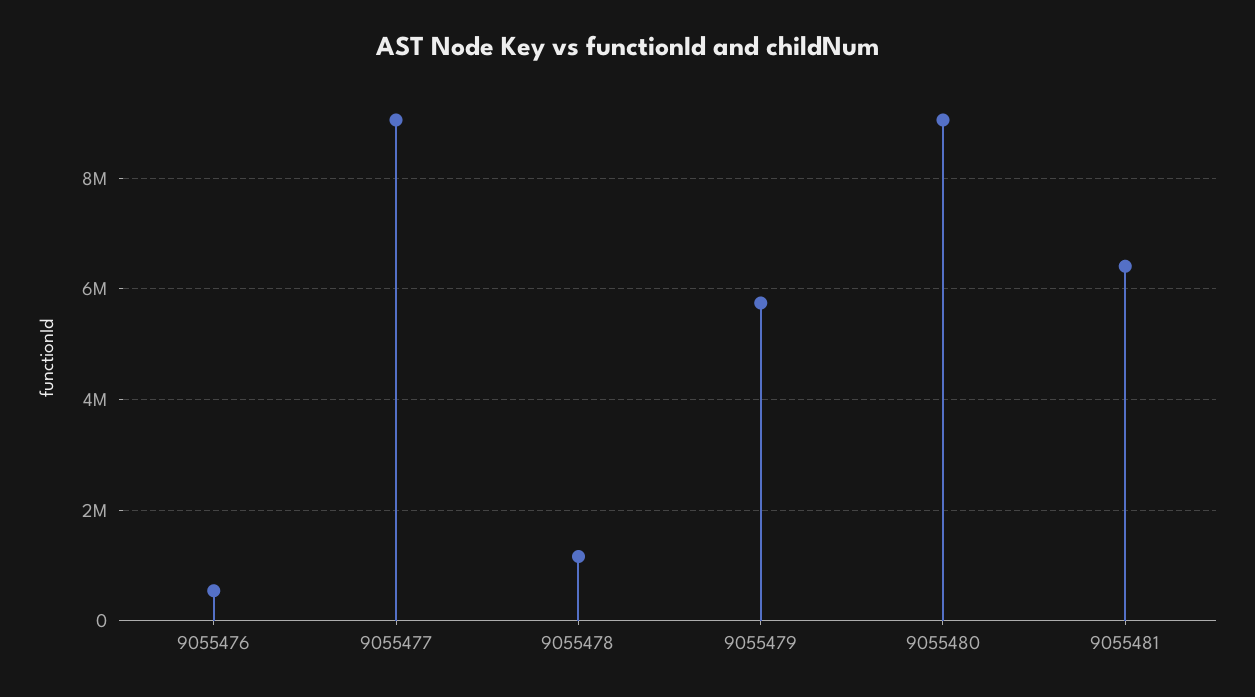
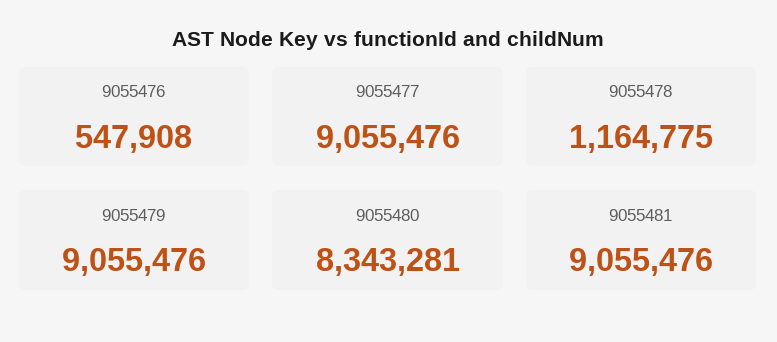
9055479: 5800000 -> 9055476
9055480: 9000000 -> 8343281
9055481: 6400000 -> 9055476

